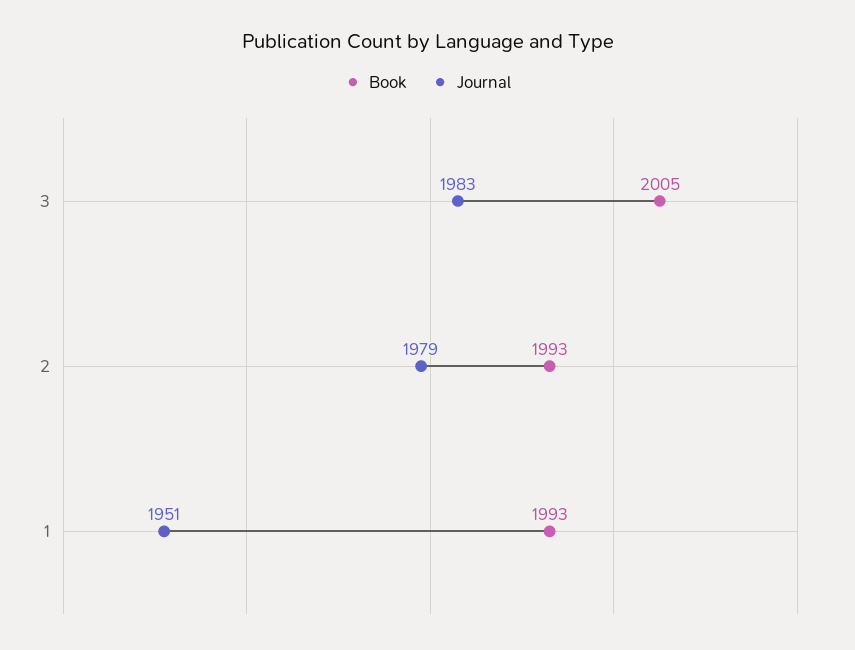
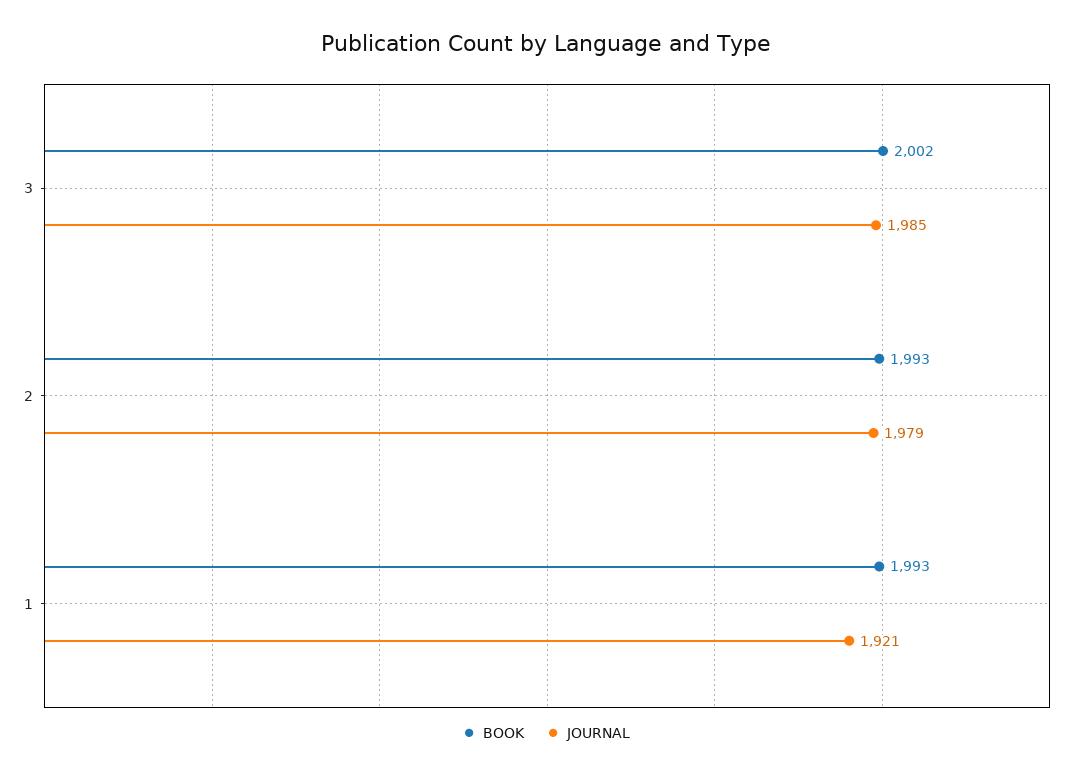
Book, 3: 2005 -> 2002
Journal, 3: 1983 -> 1985
Journal, 1: 1951 -> 1921

